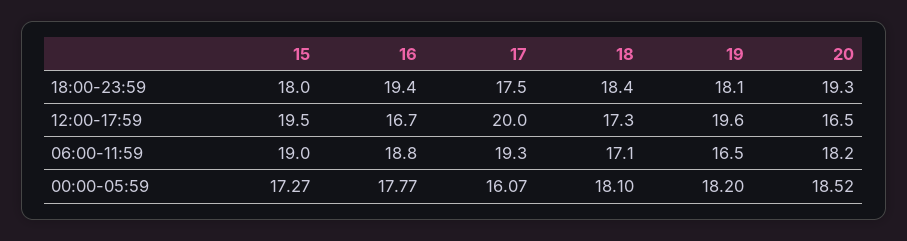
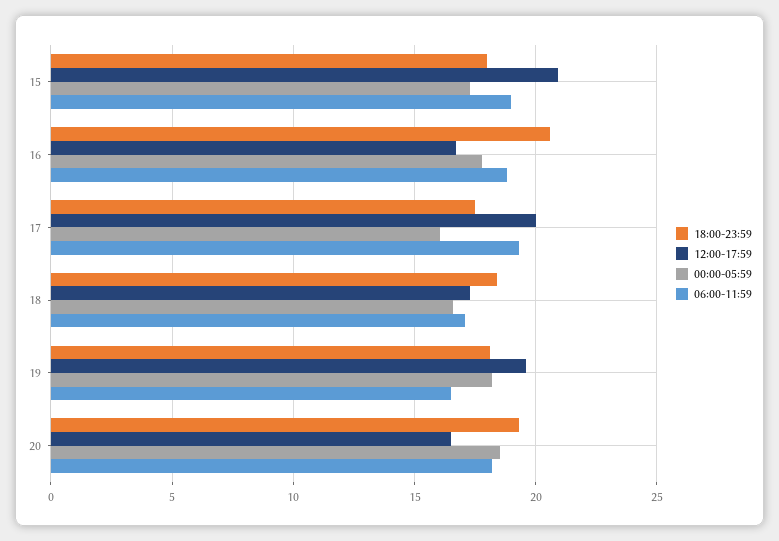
18:00-23:59, 16: 19.4 -> 20.5
12:00-17:59, 15: 19.5 -> 21
00:00-05:59, 18: 18.1 -> 16.5

